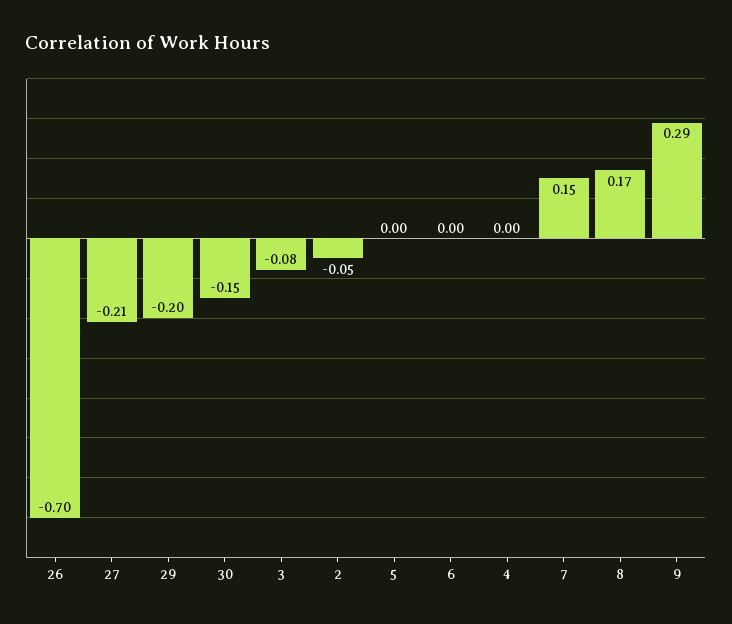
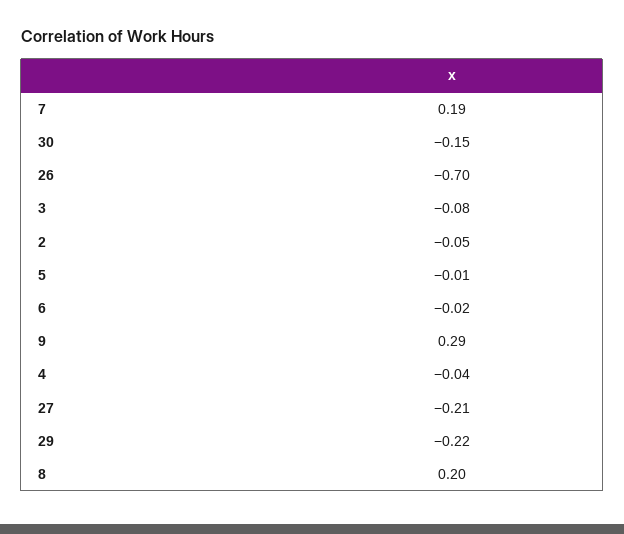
29: -0.2 -> -0.22
5: 0 -> -0.01
6: 0 -> -0.02
4: 0 -> -0.04
7: 0.15 -> 0.19
8: 0.17 -> 0.2

